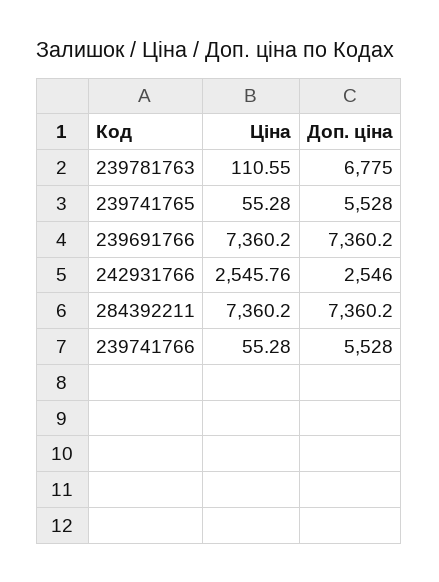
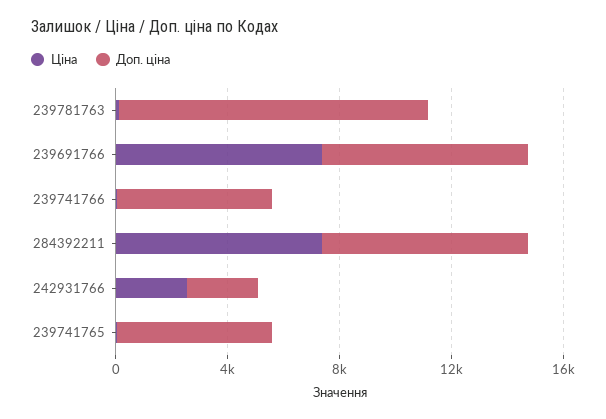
Доп. ціна, 239781763: 6775 -> 11000

